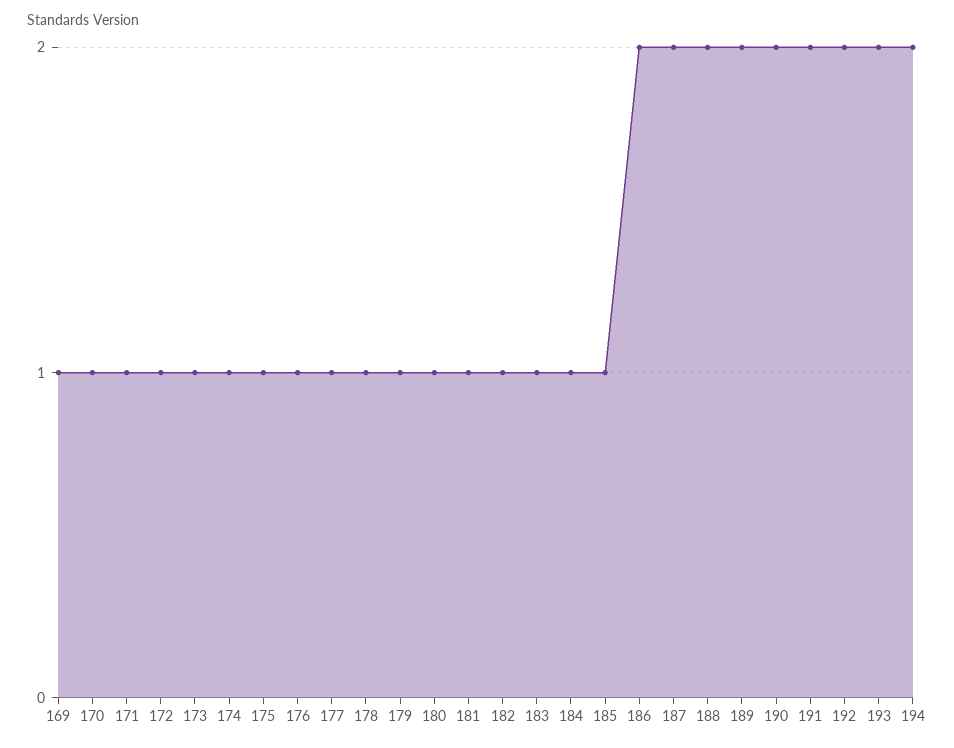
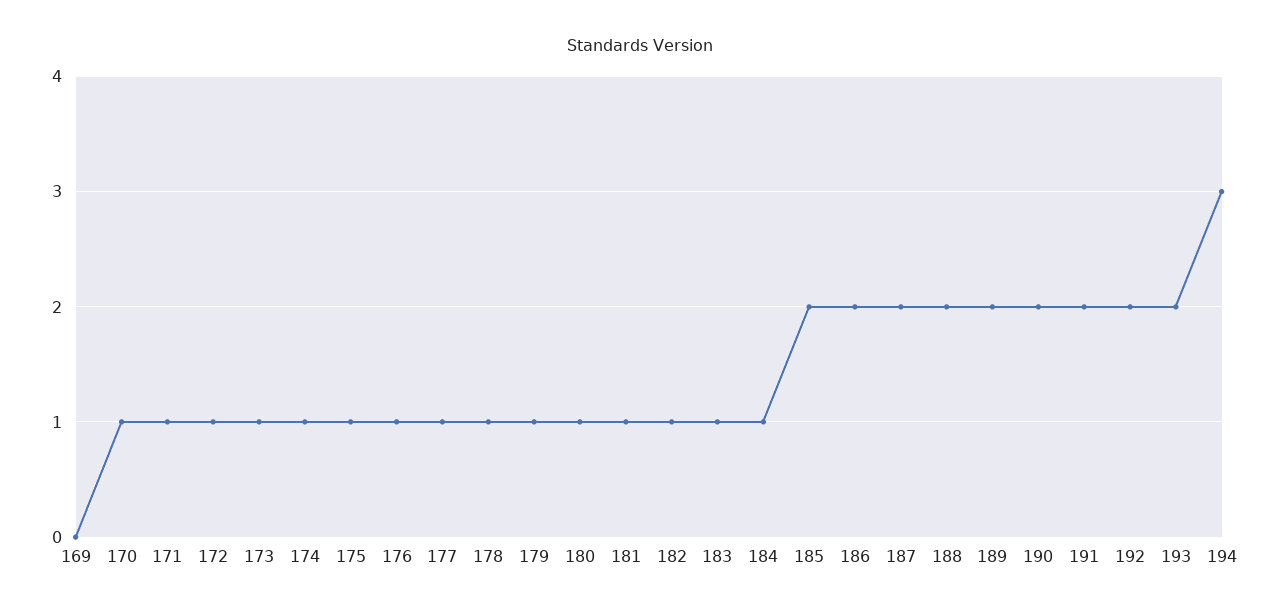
169: 1 -> 0
185: 1 -> 2
194: 2 -> 3

